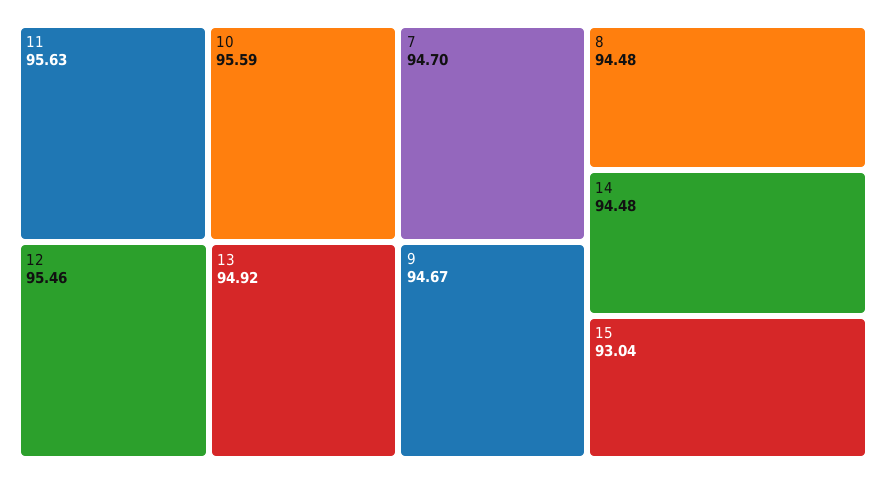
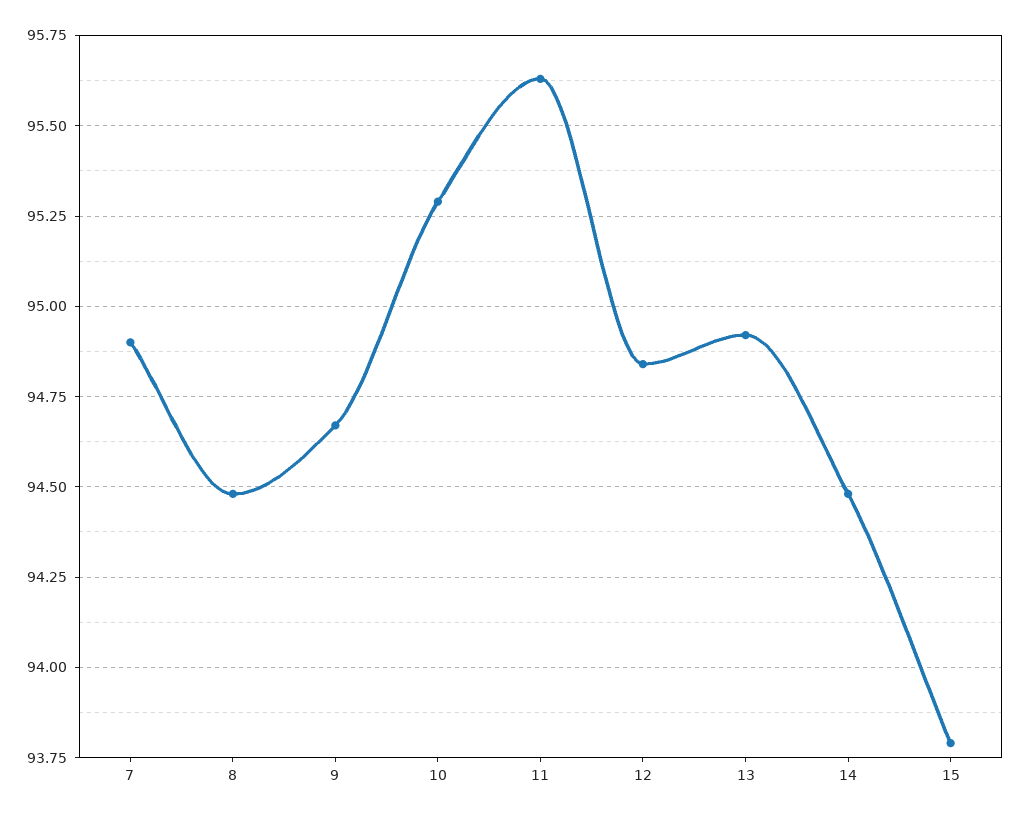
10: 95.59 -> 95.3
12: 95.46 -> 94.85
7: 94.7 -> 94.9
15: 93.04 -> 93.8

